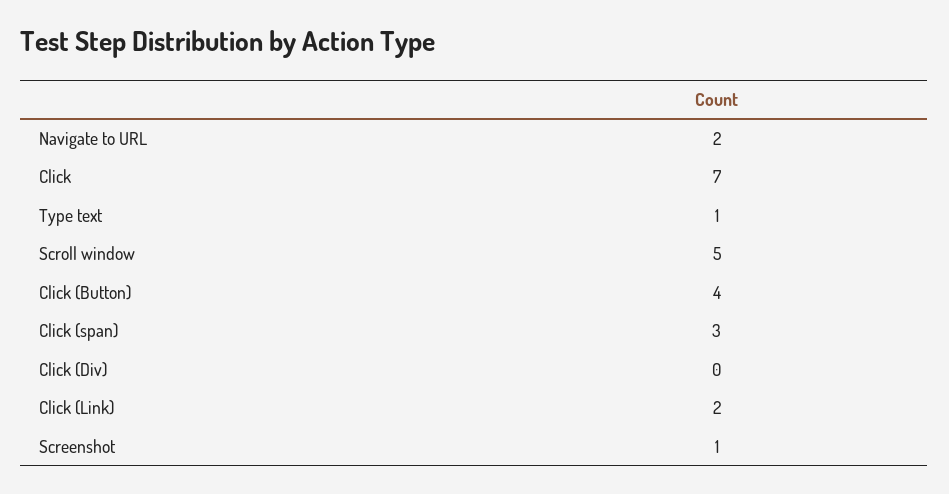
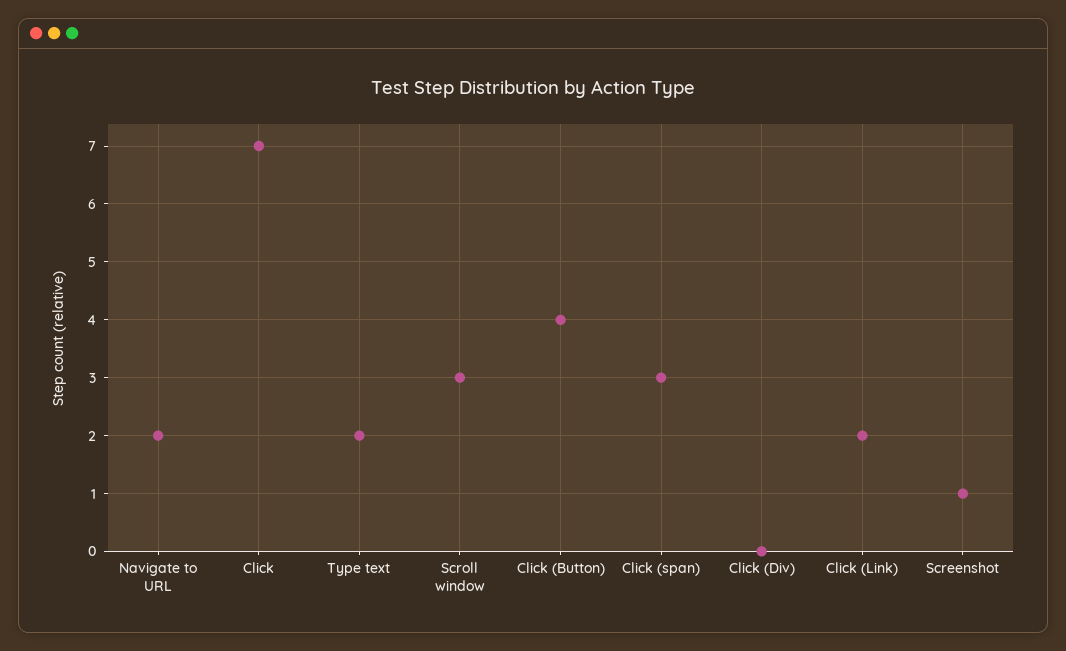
Type text: 1 -> 2
Scroll window: 5 -> 3

